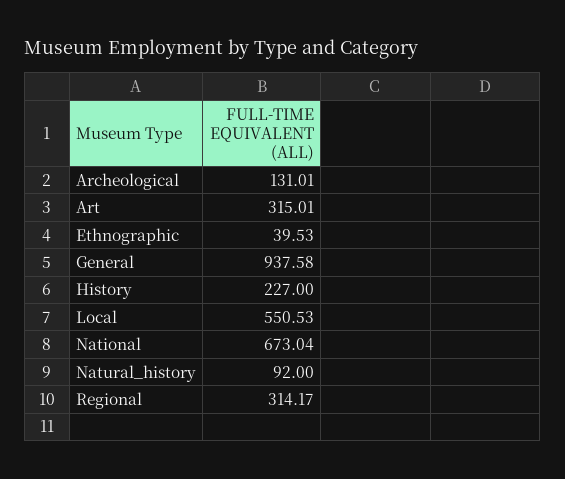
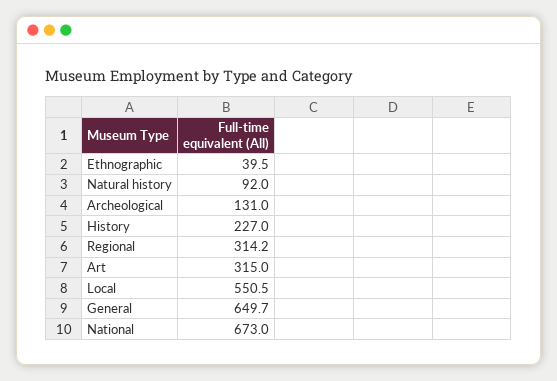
General: 937.58 -> 649.7

